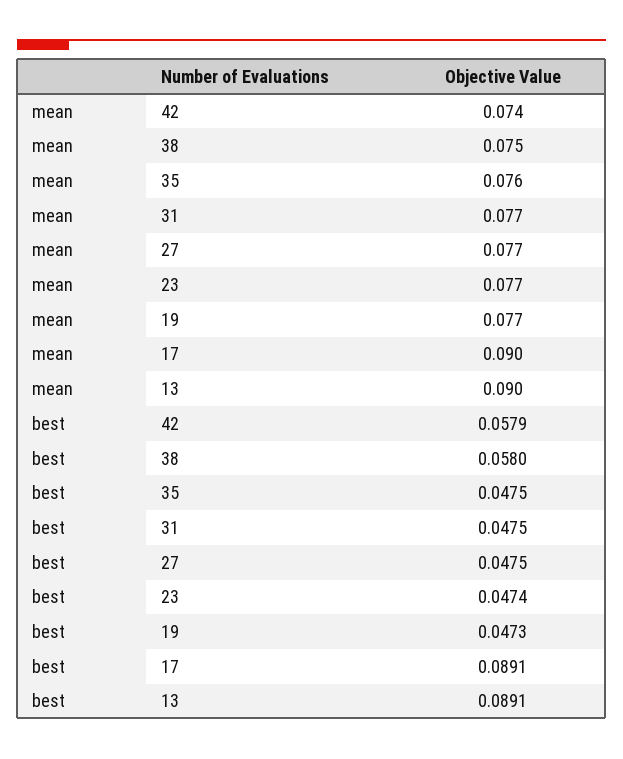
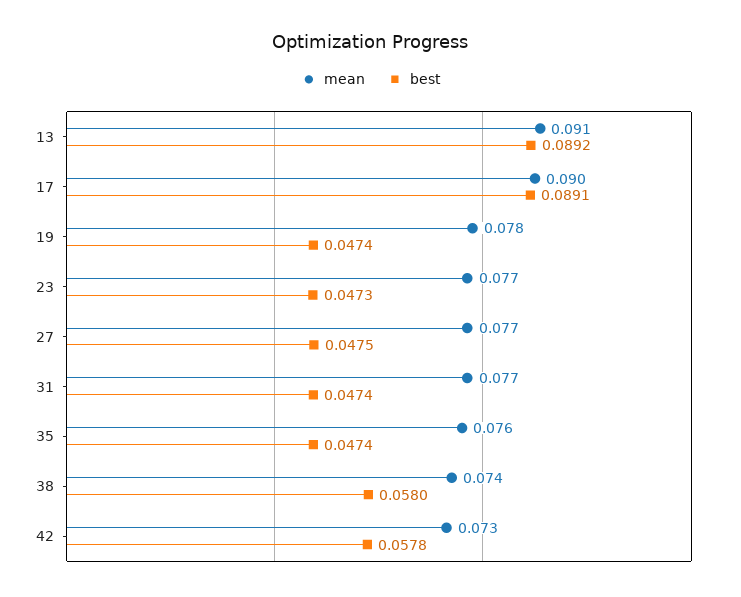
mean, 42: 0.074 -> 0.073
mean, 38: 0.075 -> 0.074
mean, 19: 0.077 -> 0.078
mean, 13: 0.09 -> 0.091
best, 42: 0.0579 -> 0.0578
best, 35: 0.0475 -> 0.0474
best, 31: 0.0475 -> 0.0474
best, 23: 0.0474 -> 0.0473
best, 19: 0.0473 -> 0.0474
best, 13: 0.0891 -> 0.0892

